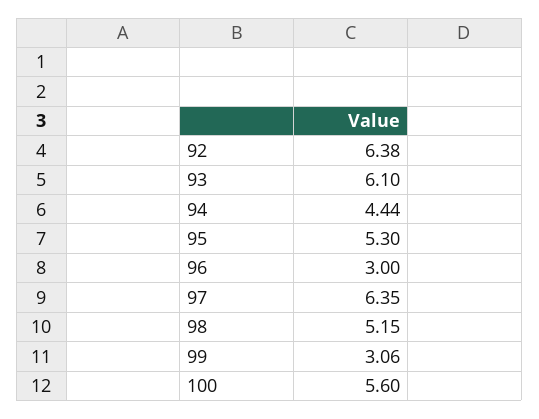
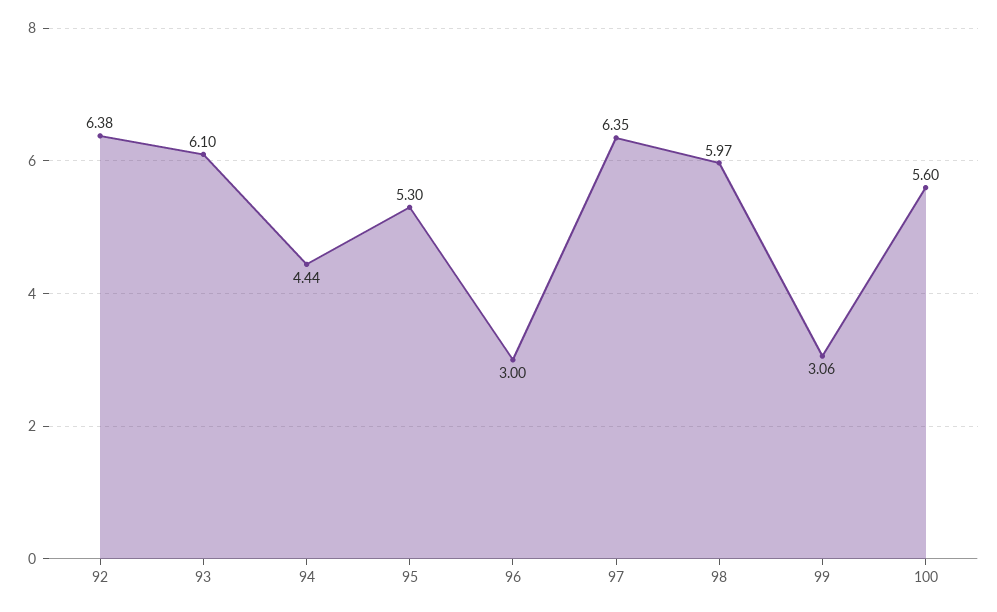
98: 5.15 -> 5.97

